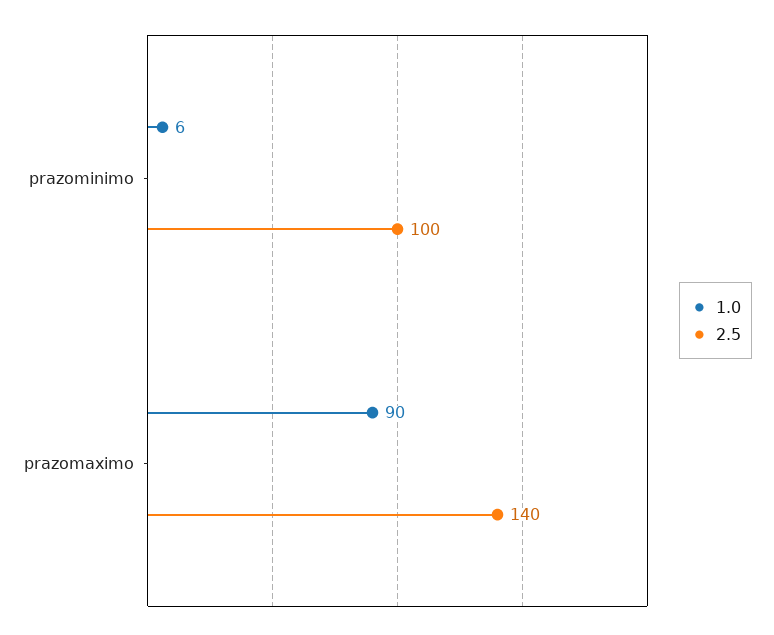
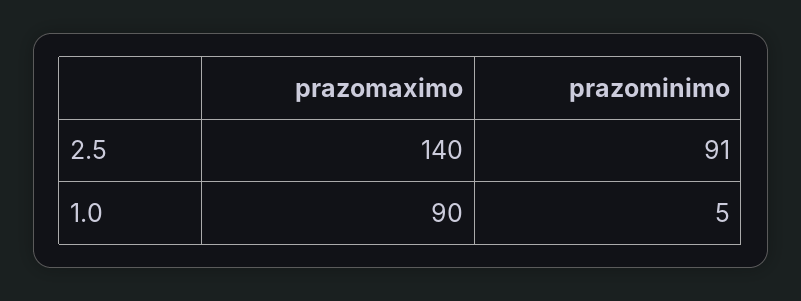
1.0, prazominimo: 6 -> 5
2.5, prazominimo: 100 -> 91

